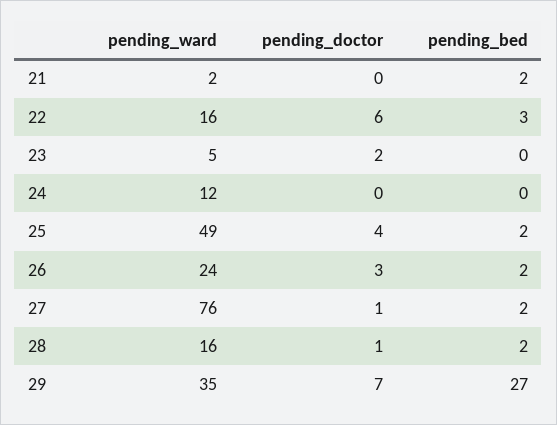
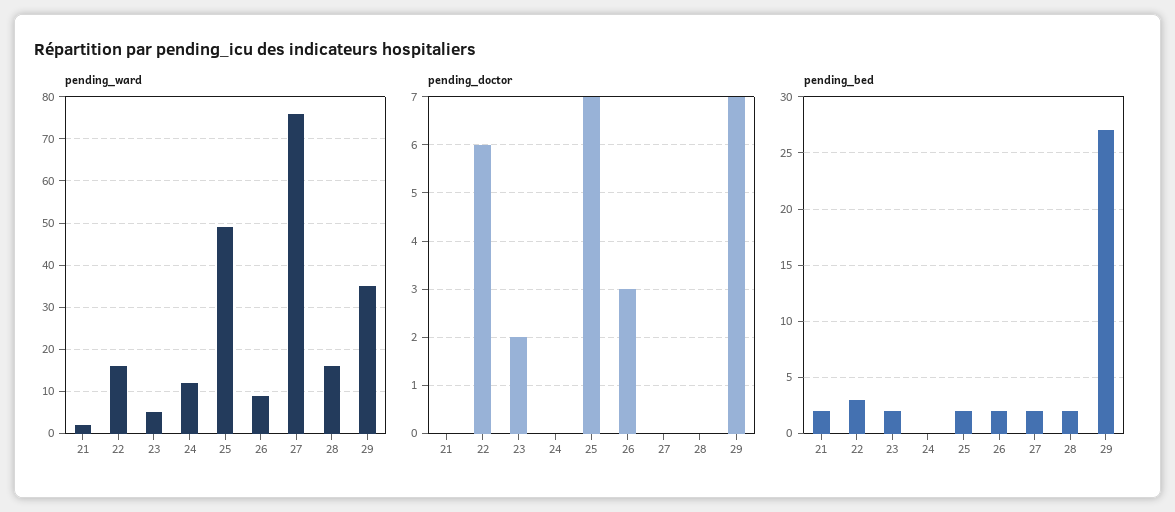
pending_bed, 23: 0 -> 2
pending_doctor, 25: 4 -> 7
pending_ward, 26: 24 -> 10
pending_doctor, 27: 1 -> 0
pending_doctor, 28: 1 -> 0

